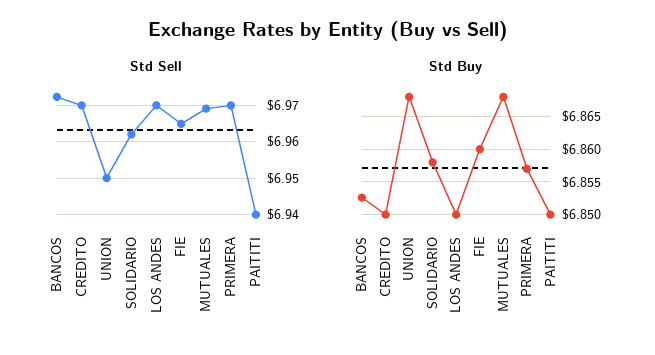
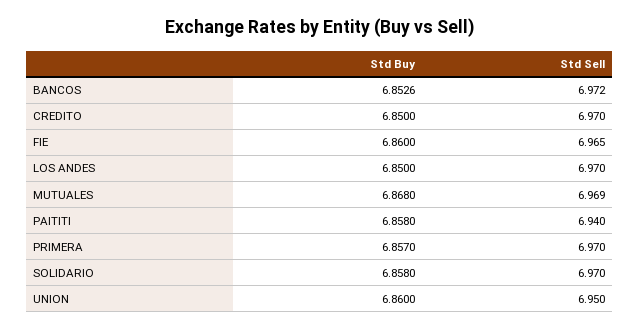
Std Sell, SOLIDARIO: 6.962 -> 6.97
Std Buy, UNION: 6.868 -> 6.86
Std Buy, PAITITI: 6.85 -> 6.858

